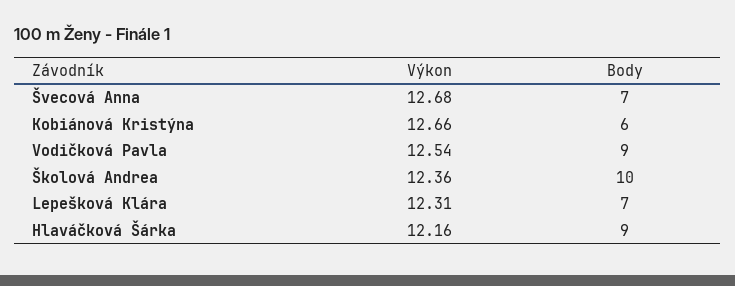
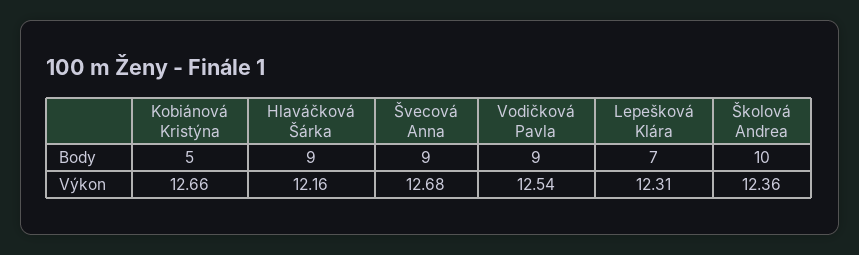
Body, Švecová Anna: 7 -> 9
Body, Kobiánová Kristýna: 6 -> 5

